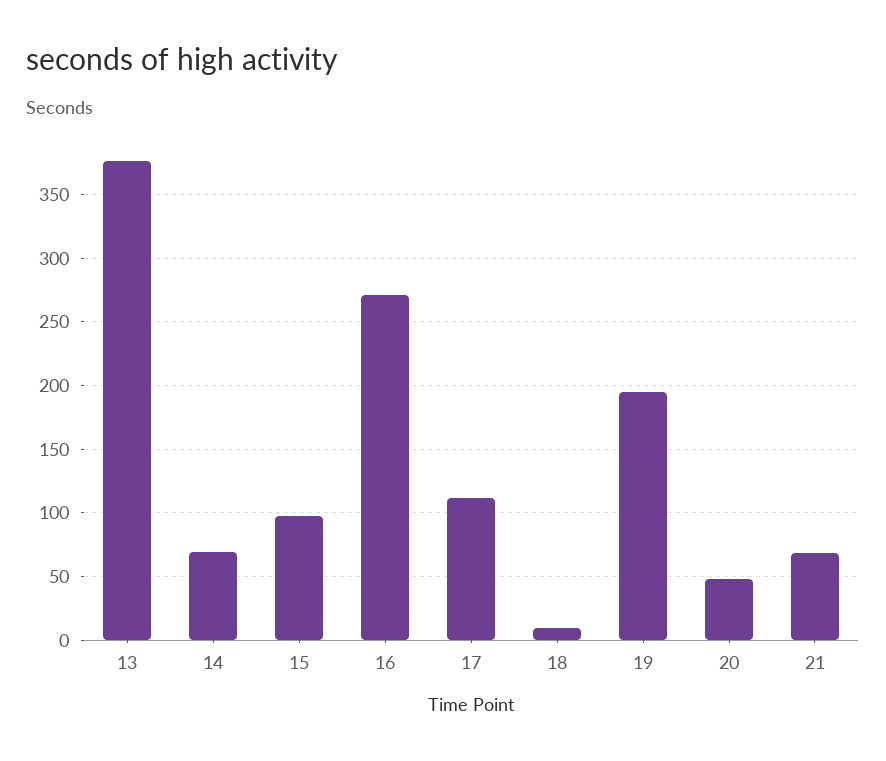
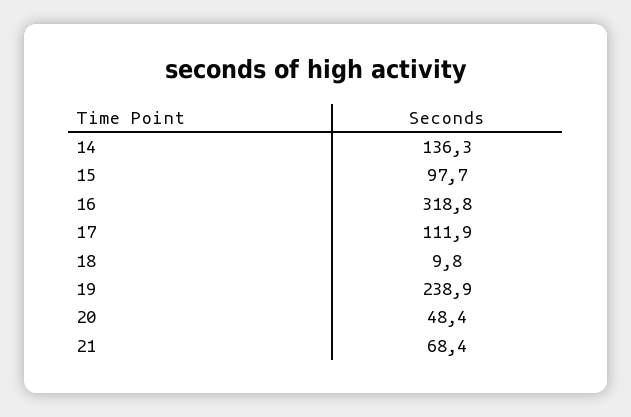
13: 375 -> none
14: 70 -> 136.3
16: 270 -> 318.8
19: 195 -> 238.9

